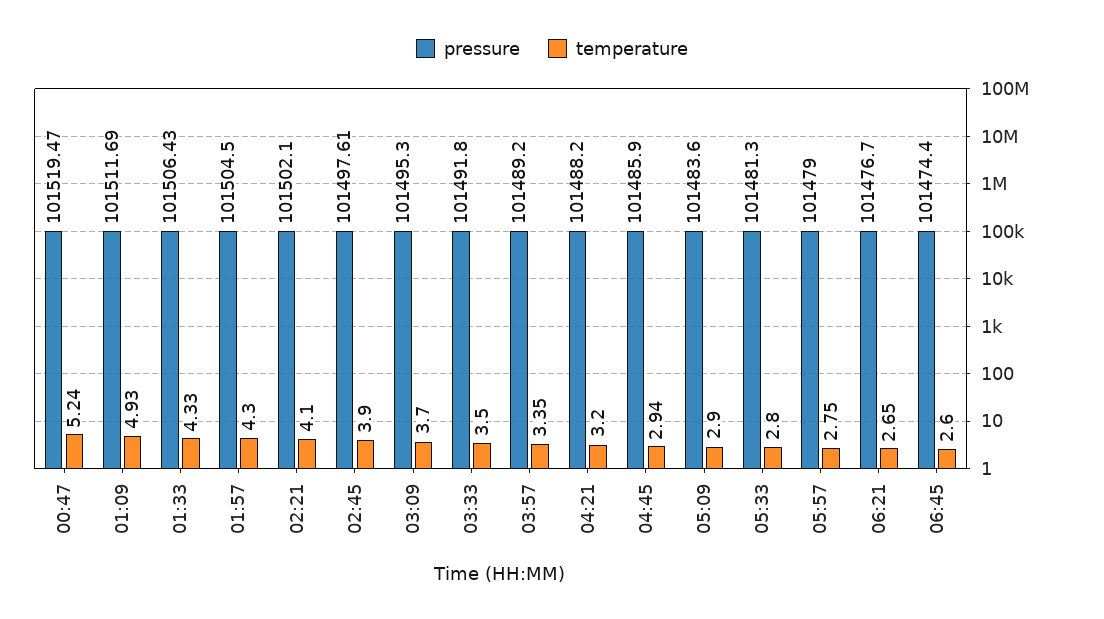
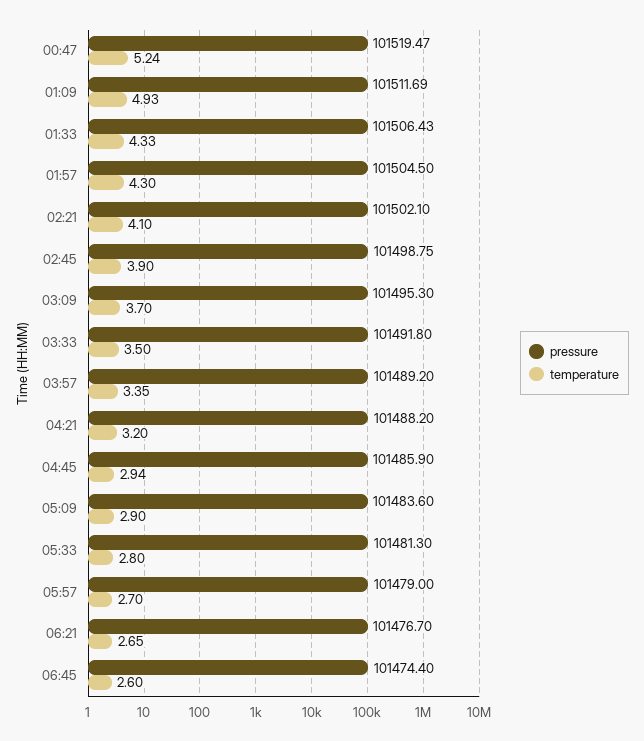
pressure, 02:45: 101497.61 -> 101498.75
temperature, 05:57: 2.75 -> 2.7

